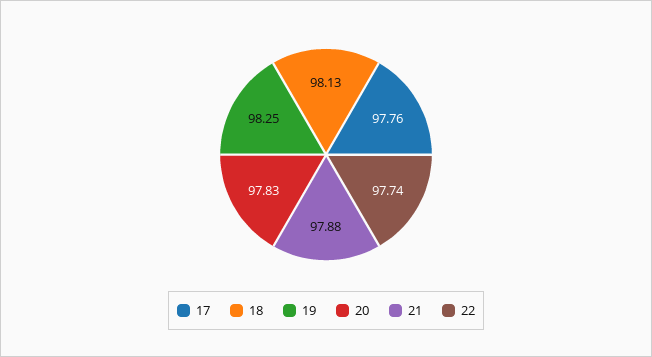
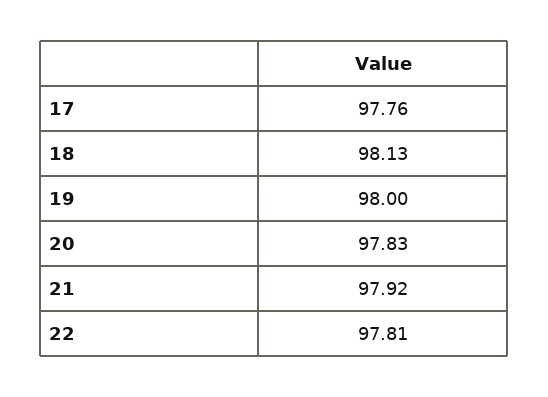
19: 98.25 -> 98
21: 97.88 -> 97.92
22: 97.74 -> 97.81

